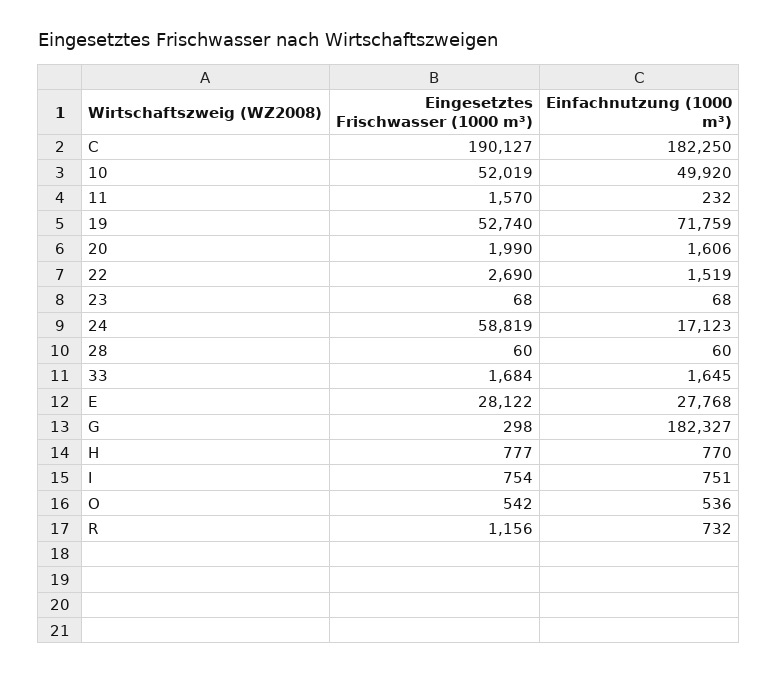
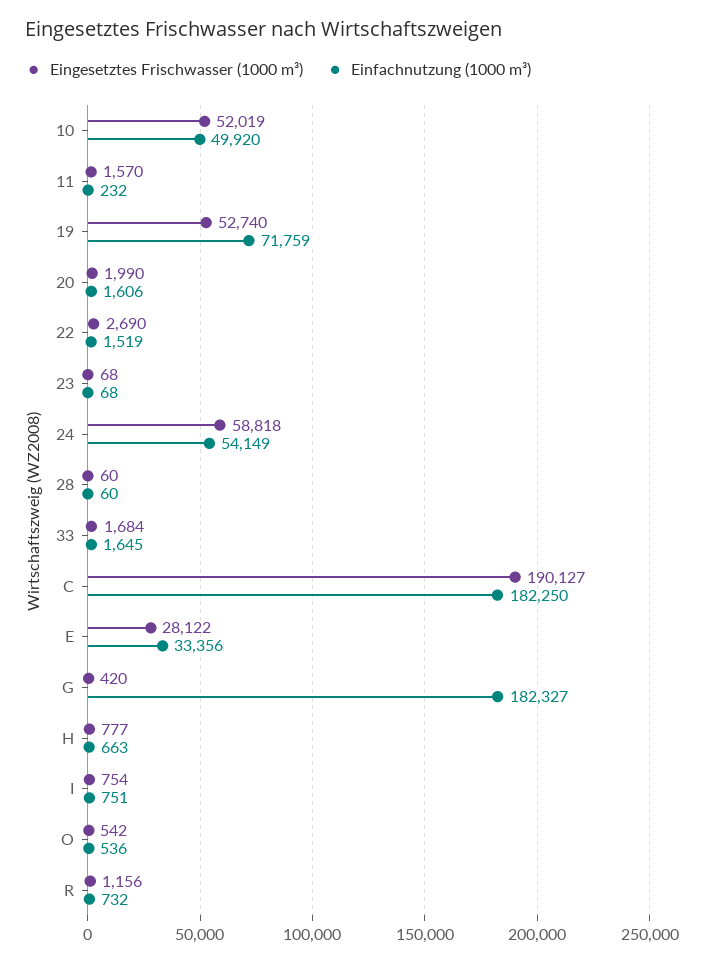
Eingesetztes Frischwasser (1000 m³), 24: 58819 -> 58818
Einfachnutzung (1000 m³), 24: 17123 -> 54149
Einfachnutzung (1000 m³), E: 27768 -> 33356
Eingesetztes Frischwasser (1000 m³), G: 298 -> 420
Einfachnutzung (1000 m³), H: 770 -> 663

